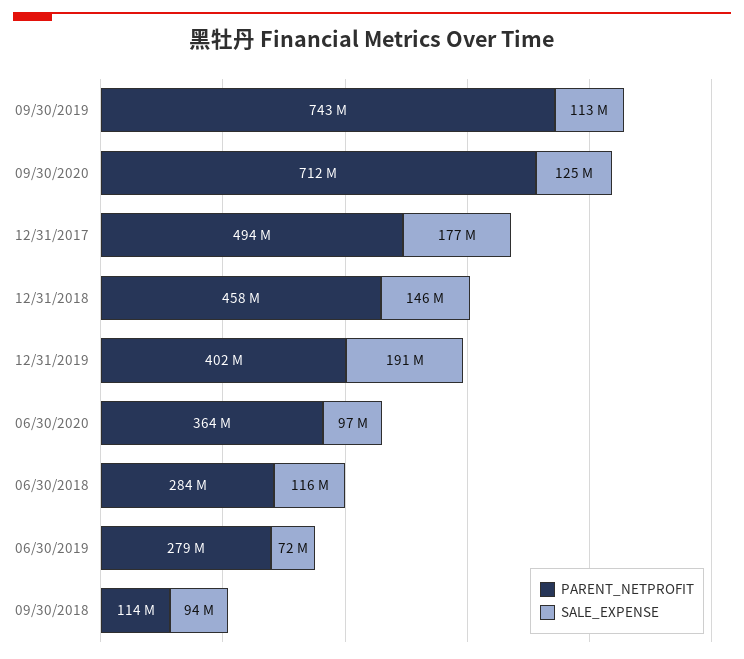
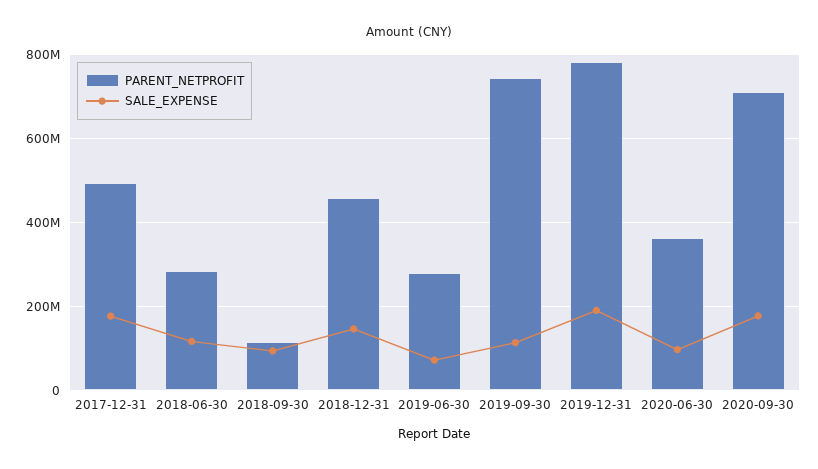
SALE_EXPENSE, 09/30/2020: 125000000 -> 180000000
PARENT_NETPROFIT, 12/31/2019: 402000000 -> 780000000

